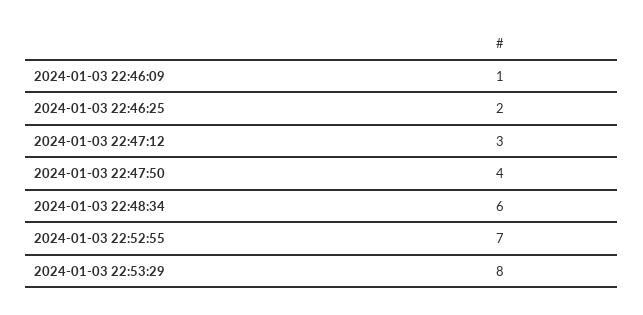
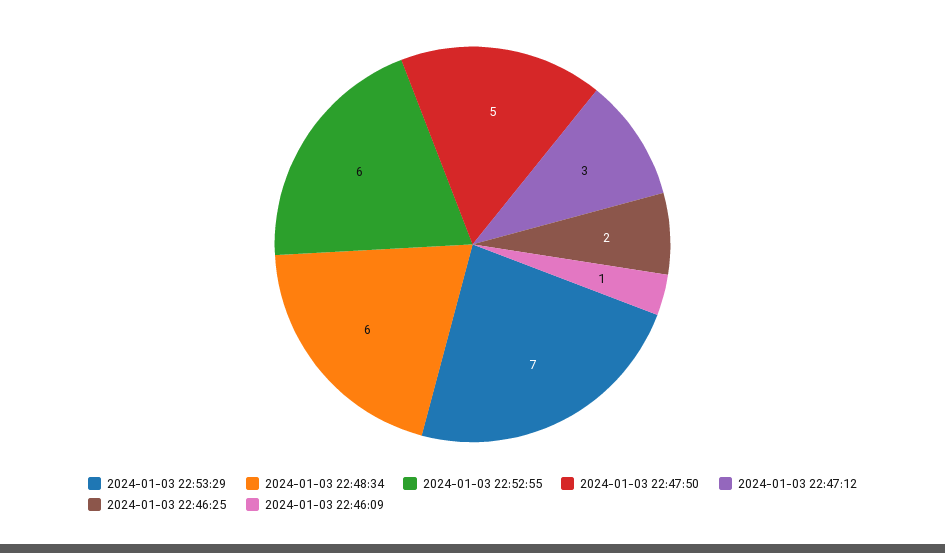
2024-01-03 22:47:50: 4 -> 5
2024-01-03 22:52:55: 7 -> 6
2024-01-03 22:53:29: 8 -> 7

